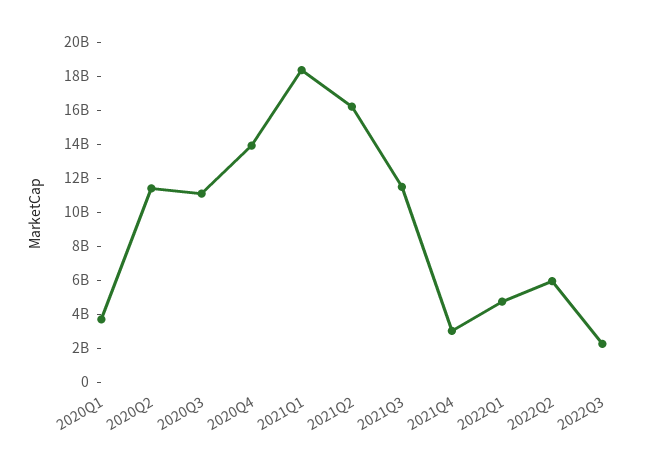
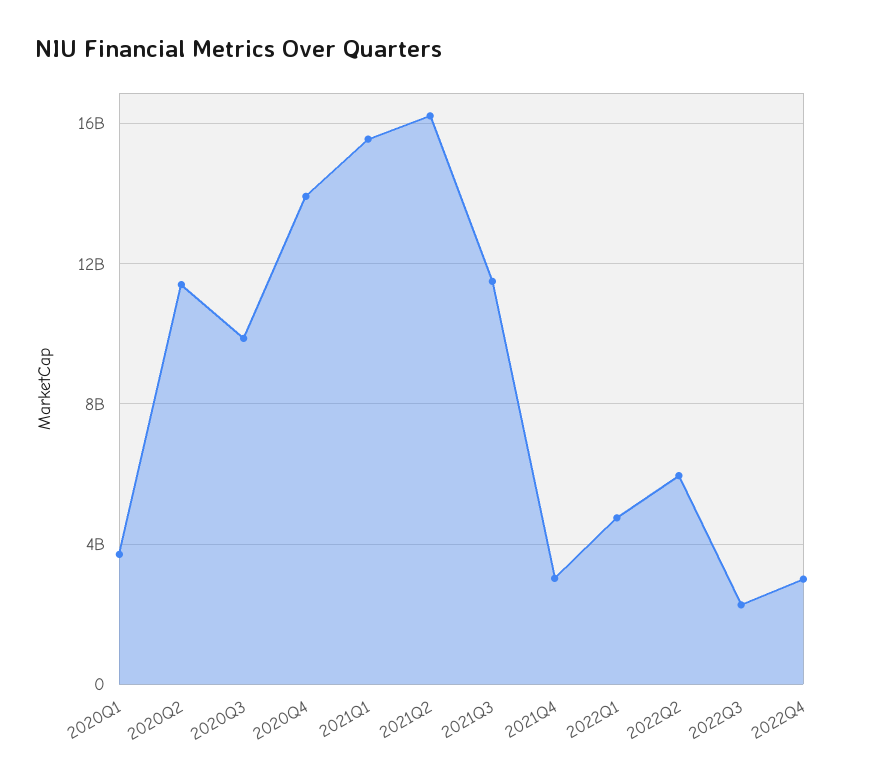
2020Q3: 11000000000 -> 10000000000
2021Q1: 18500000000 -> 15500000000
2022Q4: none -> 3000000000

